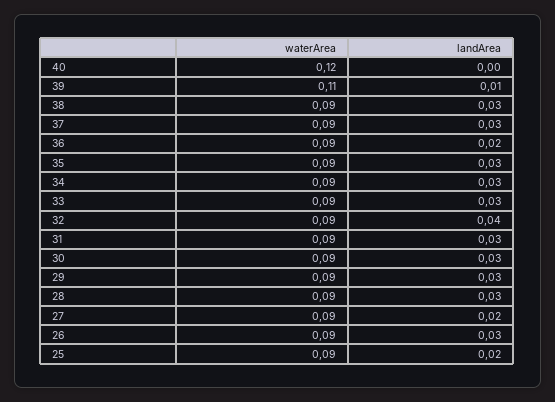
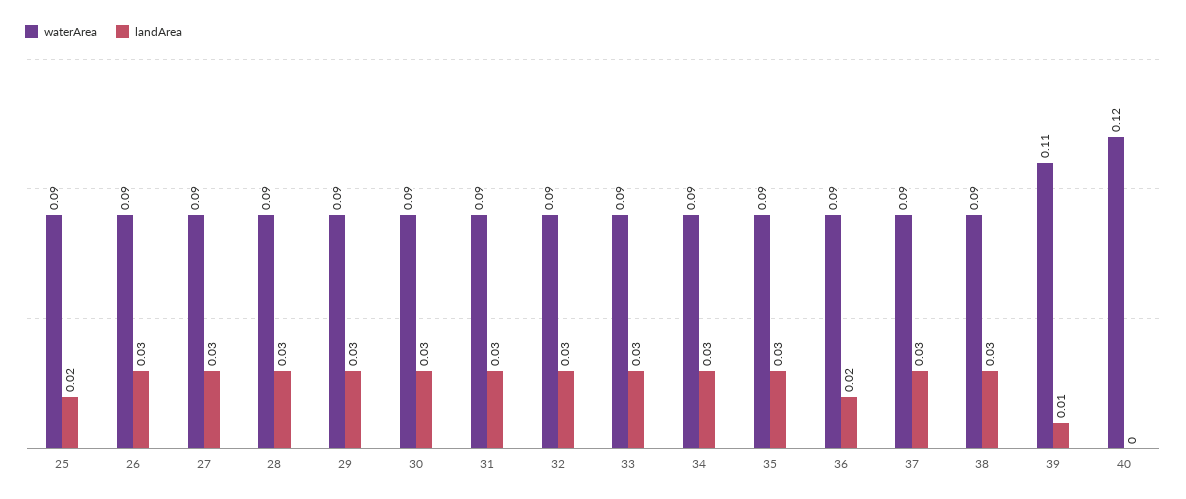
landArea, 32: 0.04 -> 0.03
landArea, 27: 0.02 -> 0.03

